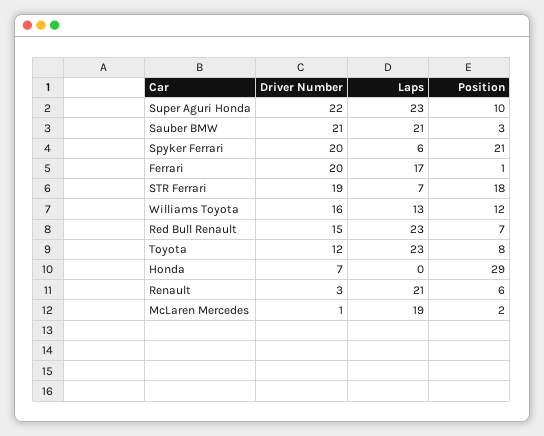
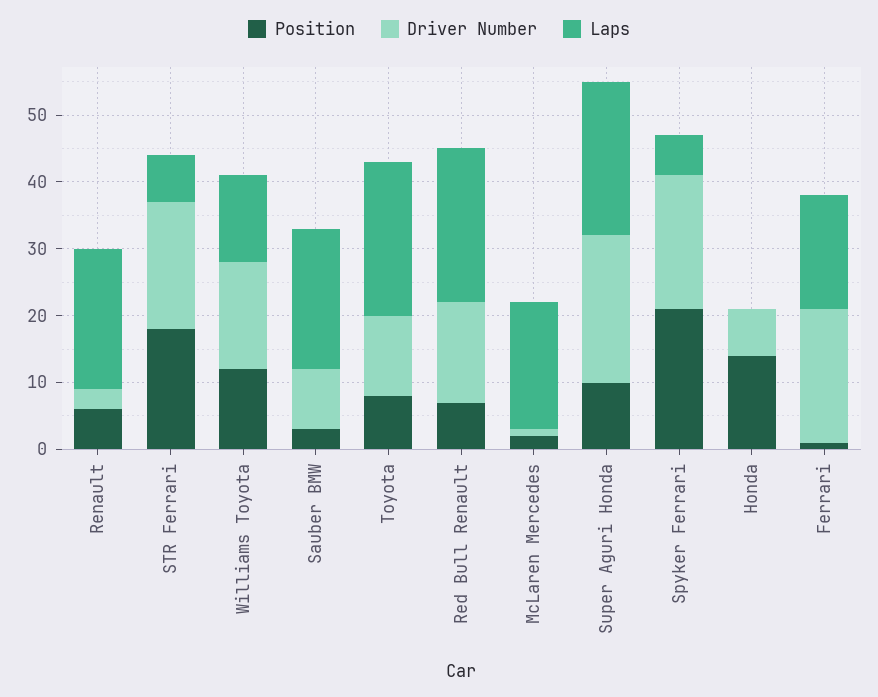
Driver Number, Sauber BMW: 21 -> 10
Position, Honda: 29 -> 15

